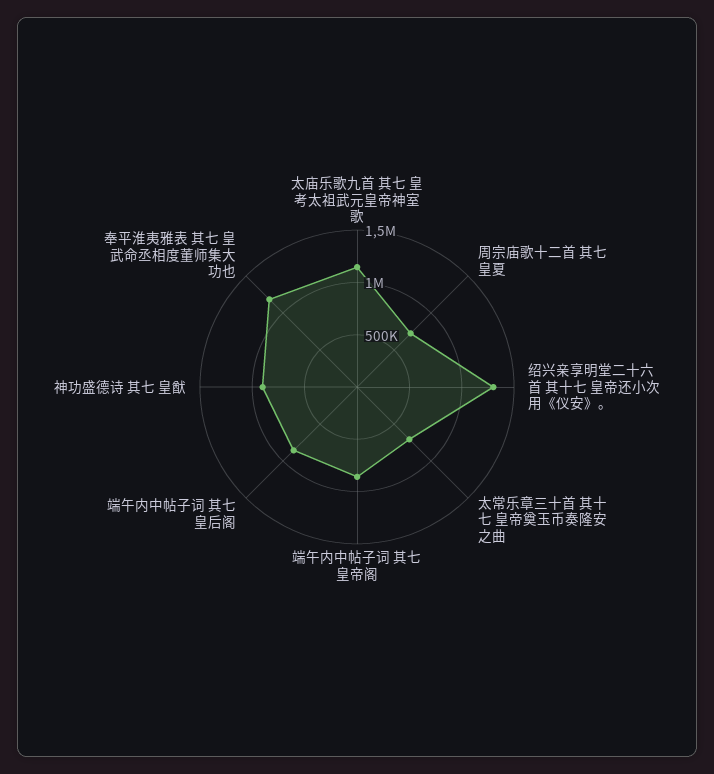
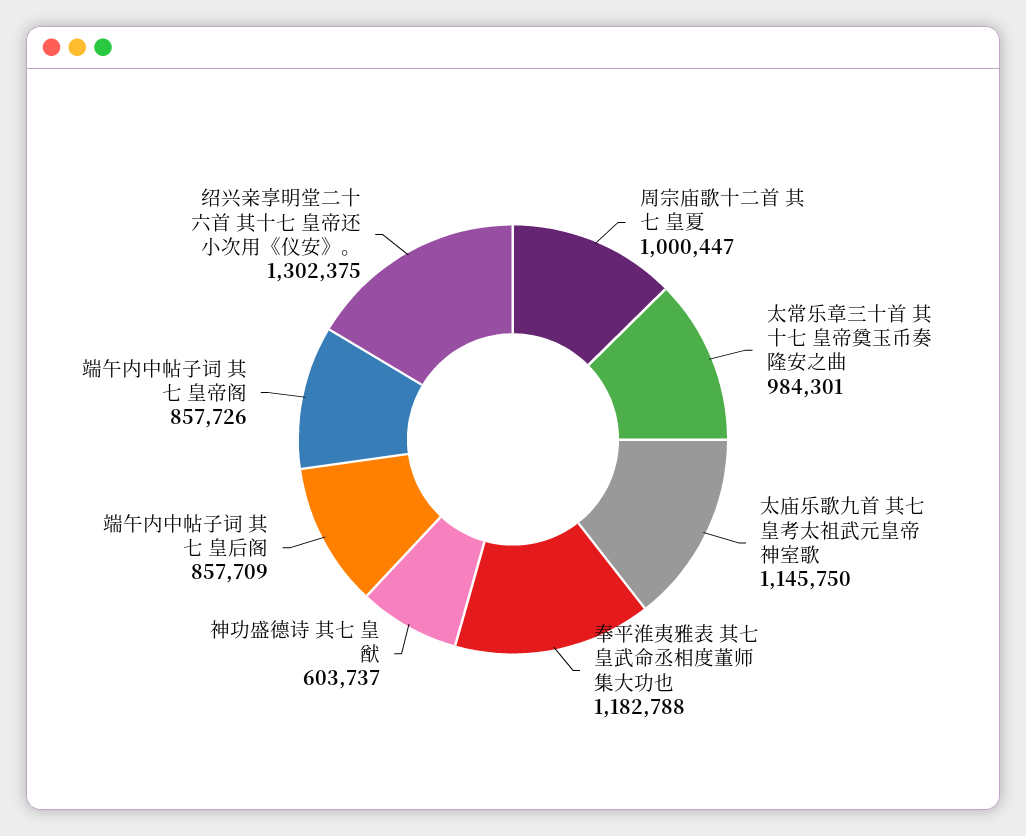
周宗庙歌十二首 其七 皇夏: 700000 -> 1000447
太常乐章三十首 其十七 皇帝奠玉币奏隆安之曲: 700000 -> 984301
神功盛德诗 其七 皇猷: 900000 -> 603737

